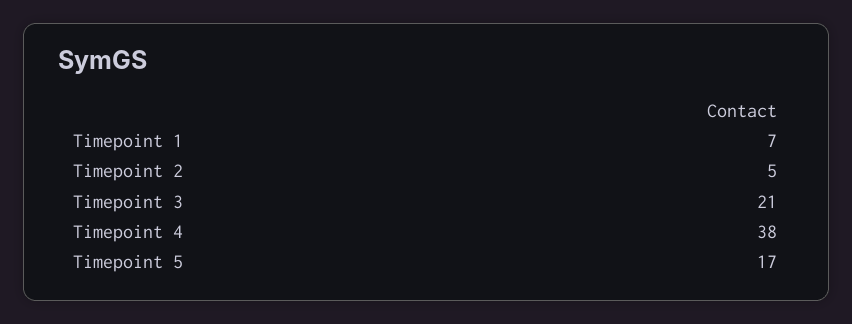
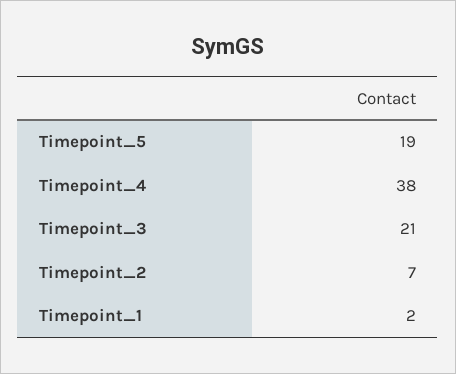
Timepoint 1: 7 -> 2
Timepoint 2: 5 -> 7
Timepoint 5: 17 -> 19

